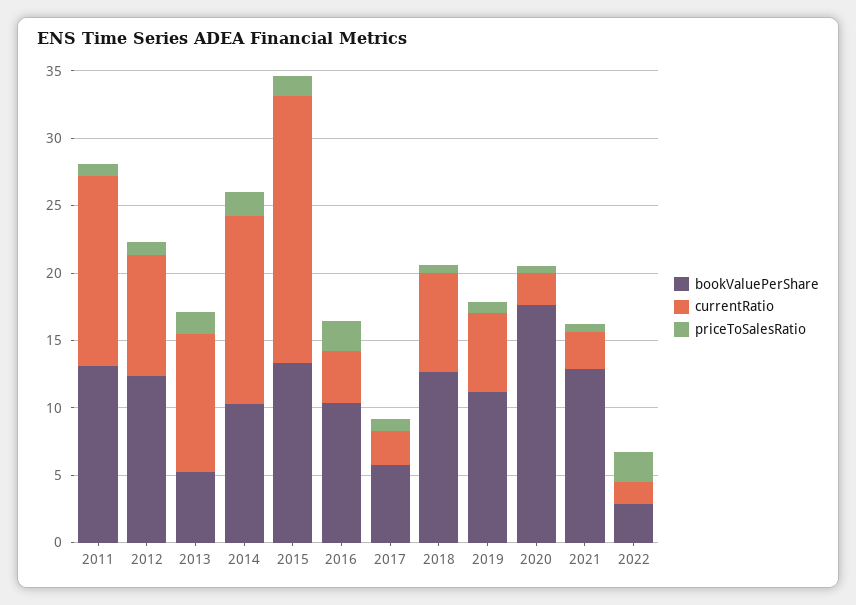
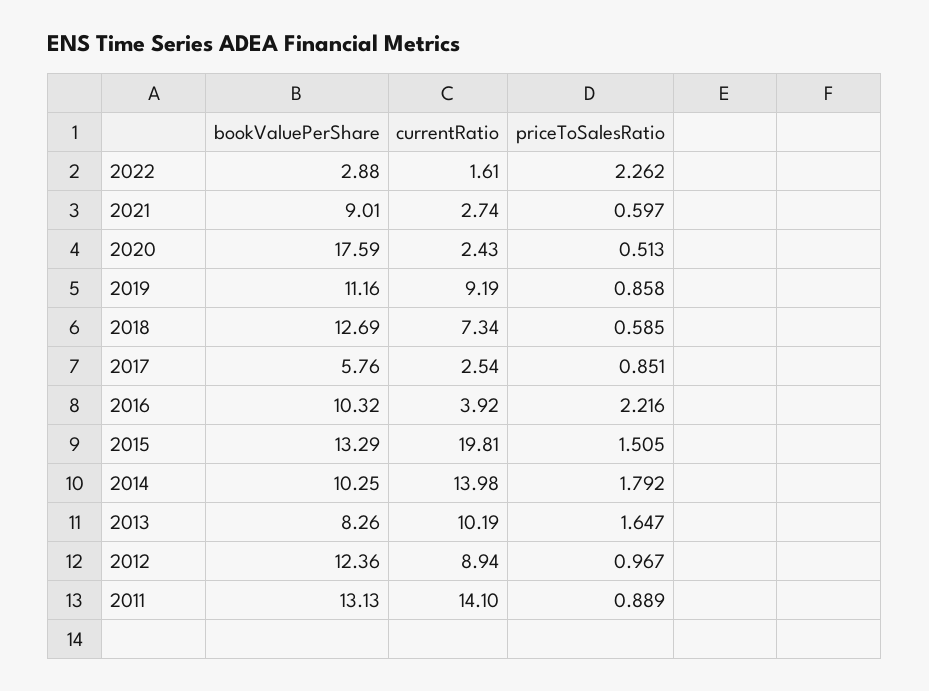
bookValuePerShare, 2013: 5 -> 8.26
currentRatio, 2019: 6 -> 9.19
bookValuePerShare, 2021: 13 -> 9.01

